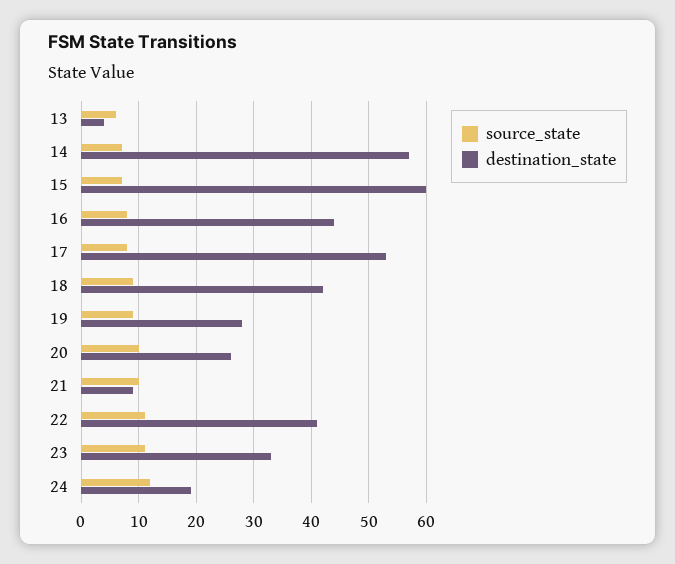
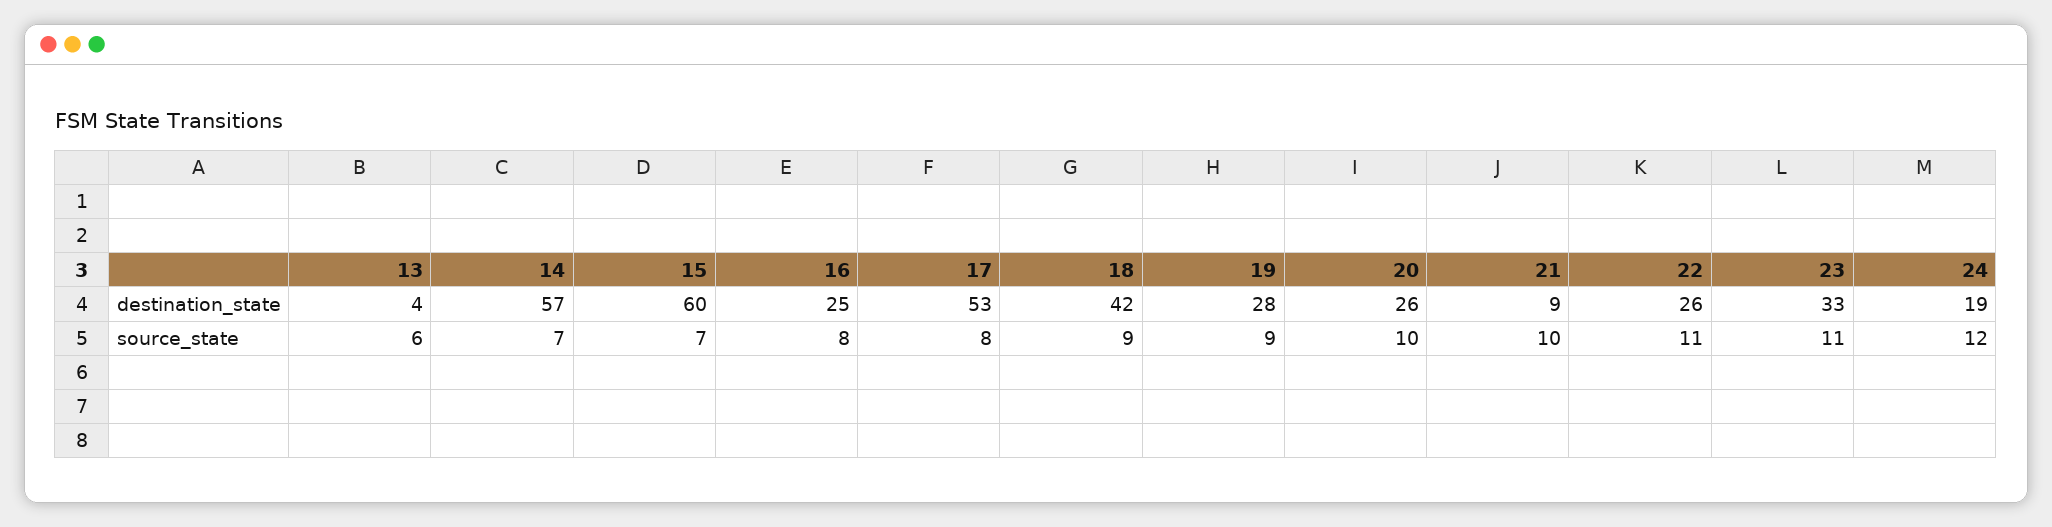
destination_state, 16: 45 -> 25
destination_state, 22: 40 -> 26

